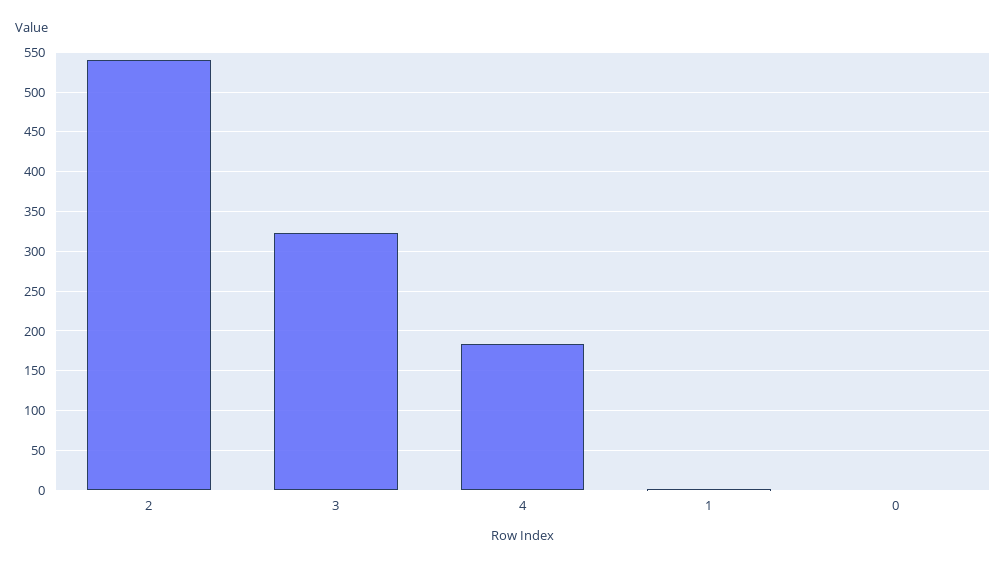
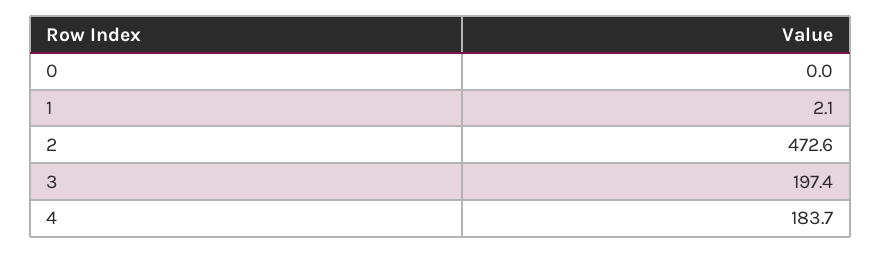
2: 540 -> 472.6
3: 320 -> 197.4

